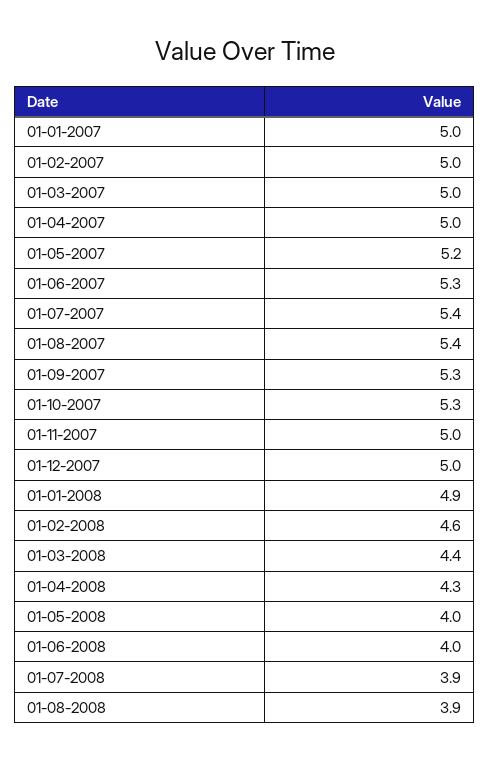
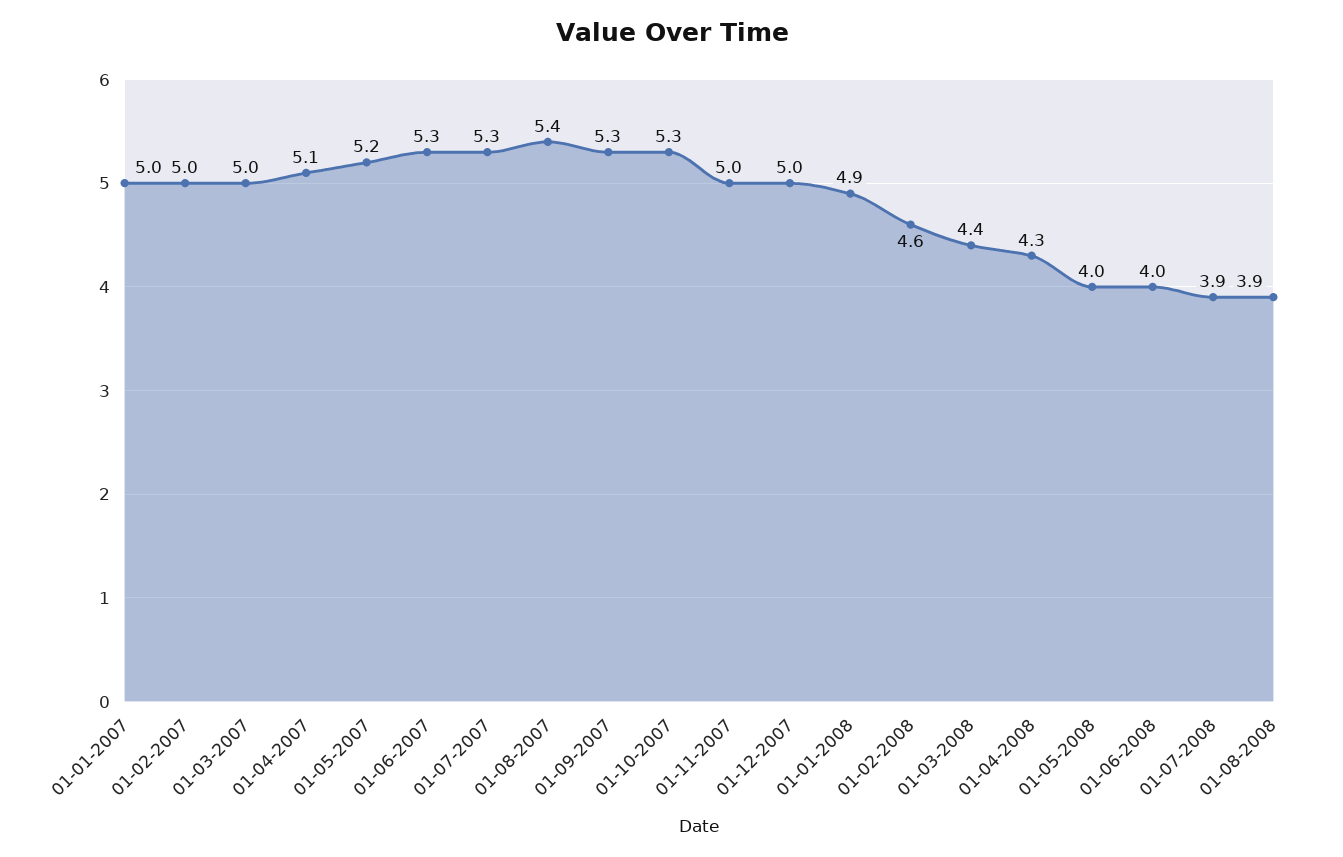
01-04-2007: 5 -> 5.1
01-07-2007: 5.4 -> 5.3

